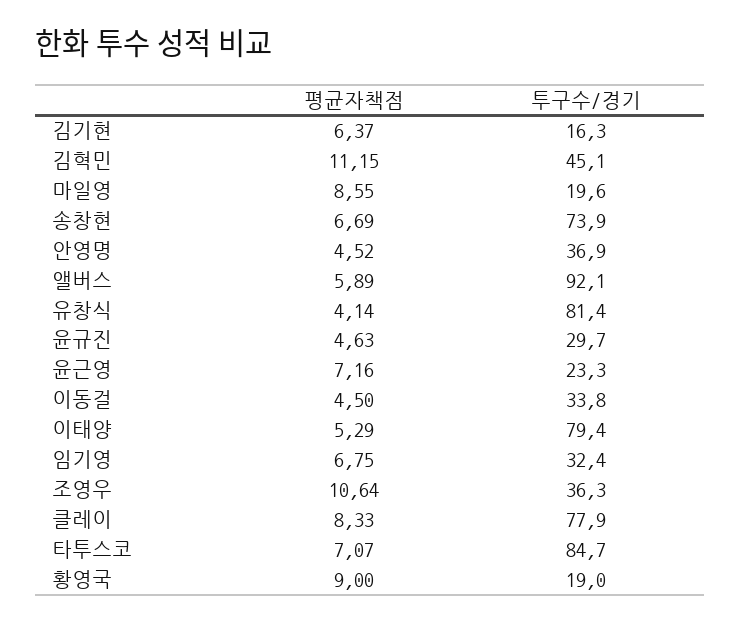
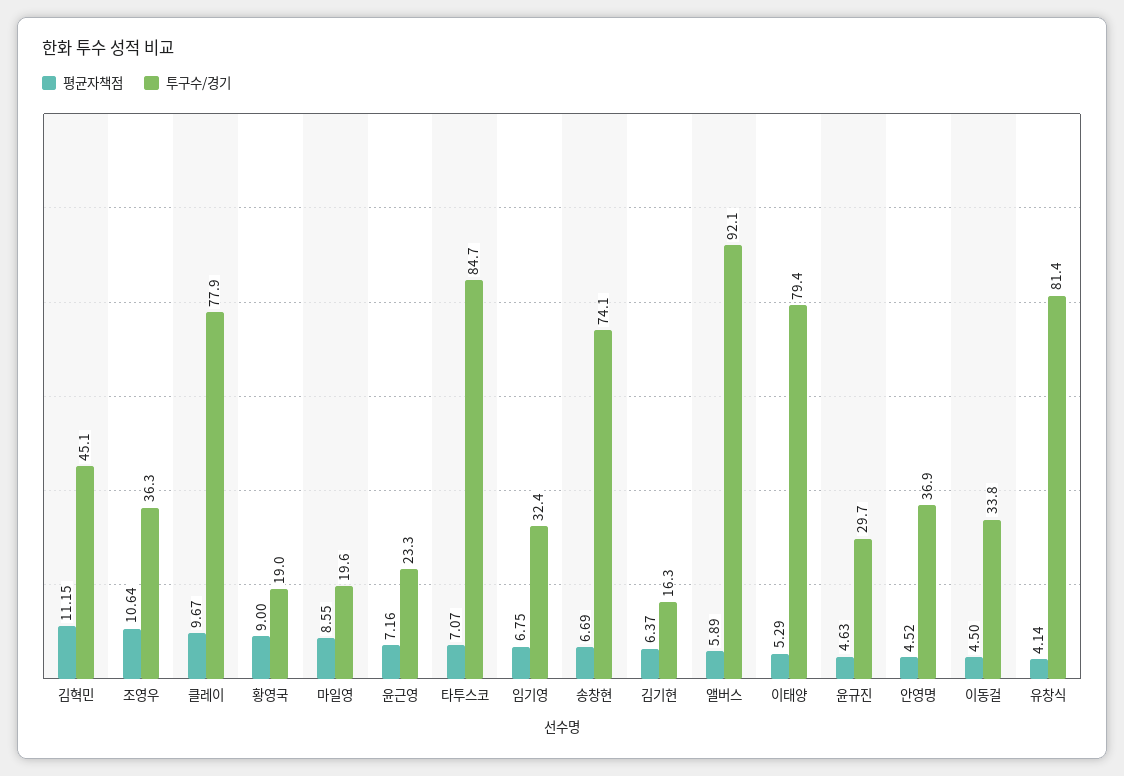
투구수/경기, 송창현: 73.9 -> 74.1
평균자책점, 클레이: 8.33 -> 9.67

